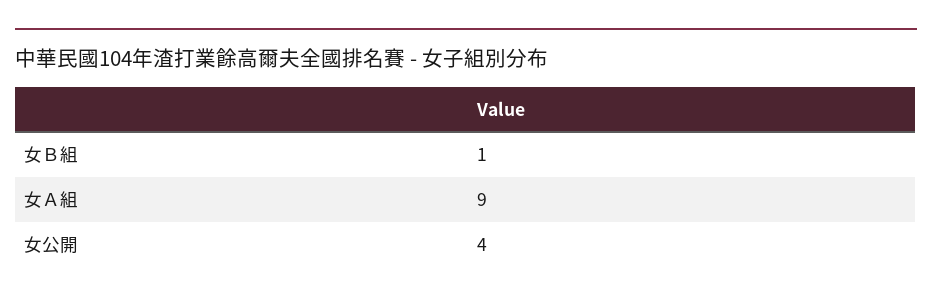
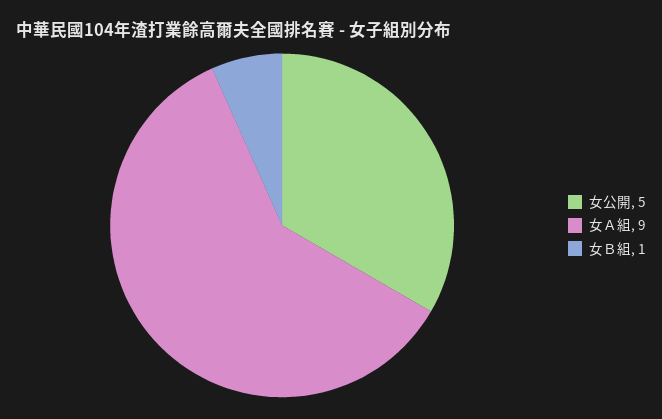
女公開: 4 -> 5

